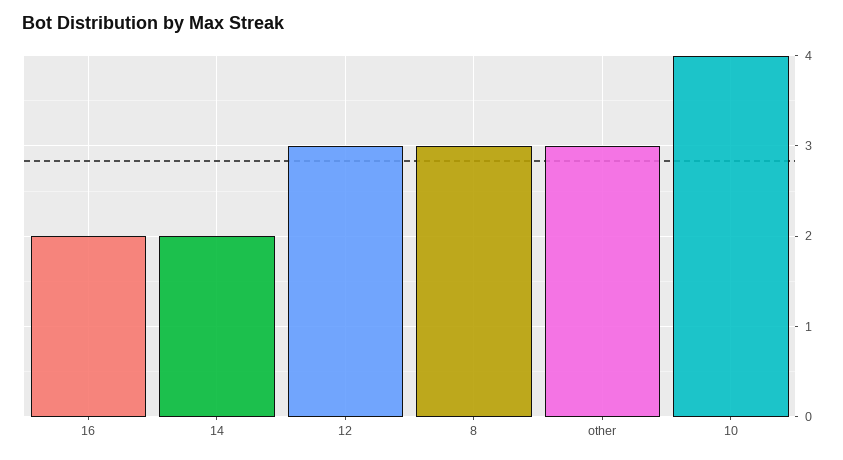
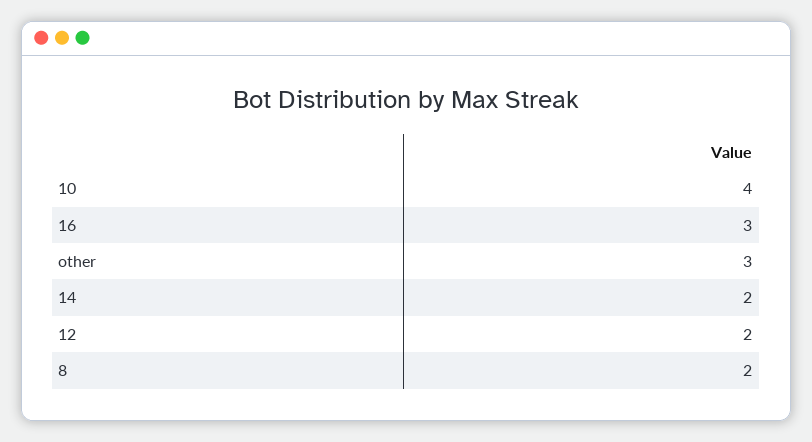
16: 2 -> 3
12: 3 -> 2
8: 3 -> 2

